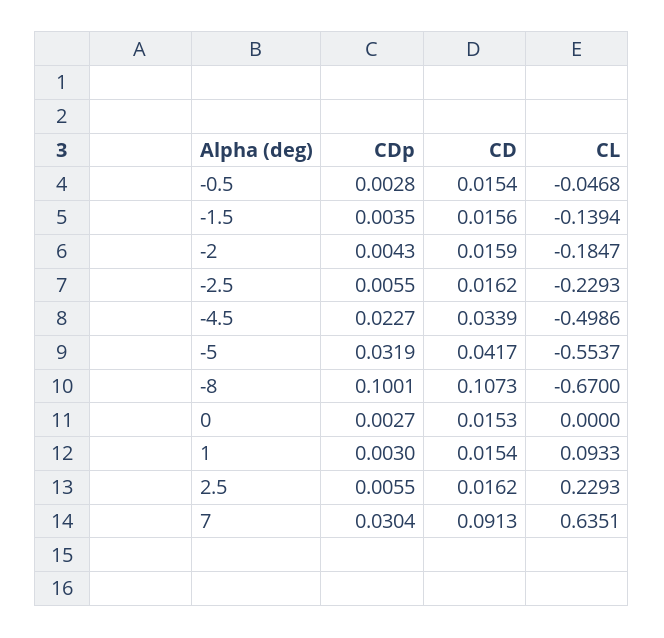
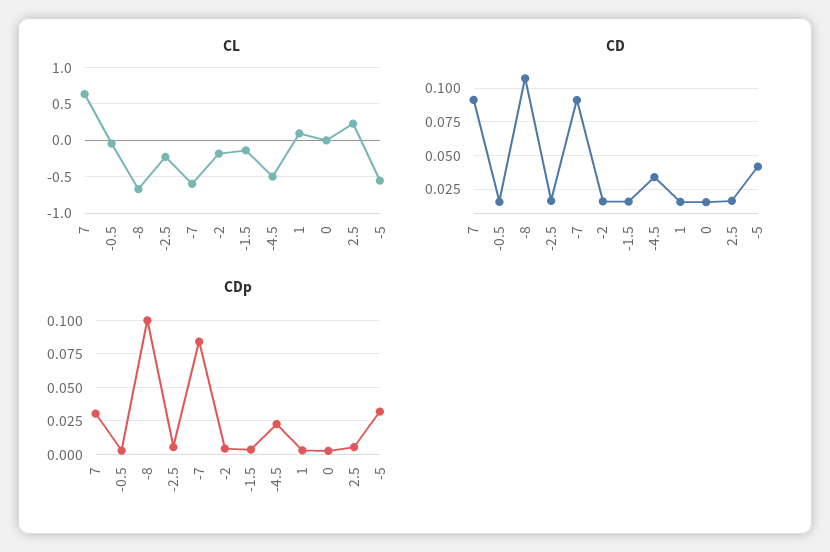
CL, -7: none -> -0.6
CD, -7: none -> 0.09
CDp, -7: none -> 0.085

